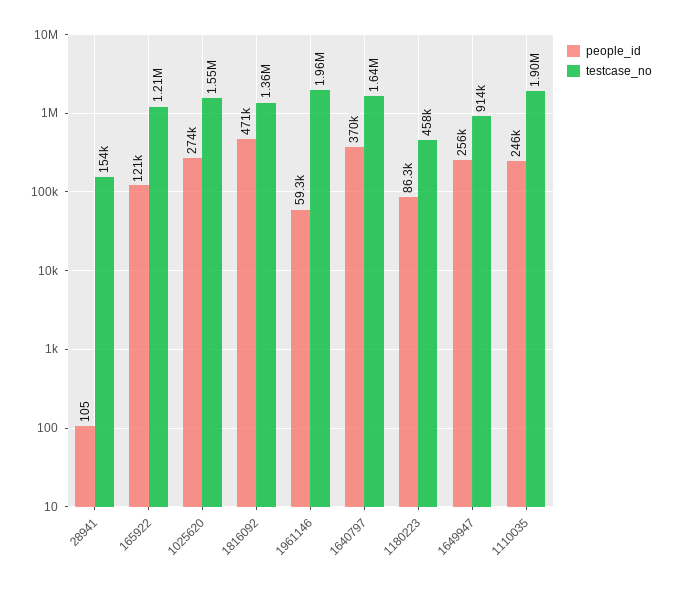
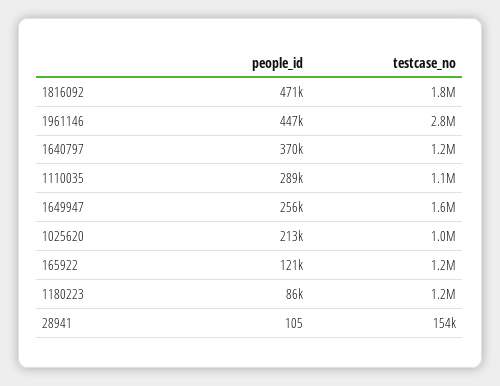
people_id, 1025620: 274000 -> 213000
testcase_no, 1025620: 1550000 -> 1000000
testcase_no, 1816092: 1360000 -> 1800000
people_id, 1961146: 59300 -> 447000
testcase_no, 1961146: 1960000 -> 2800000
testcase_no, 1640797: 1640000 -> 1200000
testcase_no, 1180223: 458000 -> 1200000
testcase_no, 1649947: 914000 -> 1600000
people_id, 1110035: 246000 -> 289000
testcase_no, 1110035: 1900000 -> 1100000

